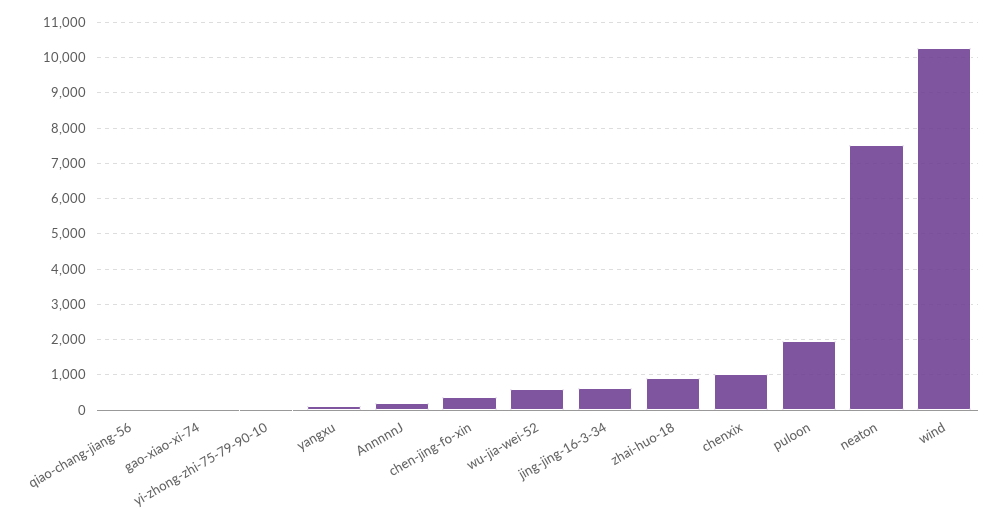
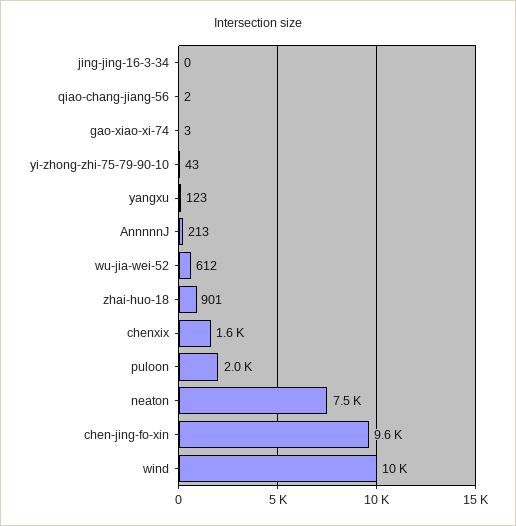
chen-jing-fo-xin: 400 -> 9600
jing-jing-16-3-34: 600 -> 0
chenxix: 1000 -> 1600

